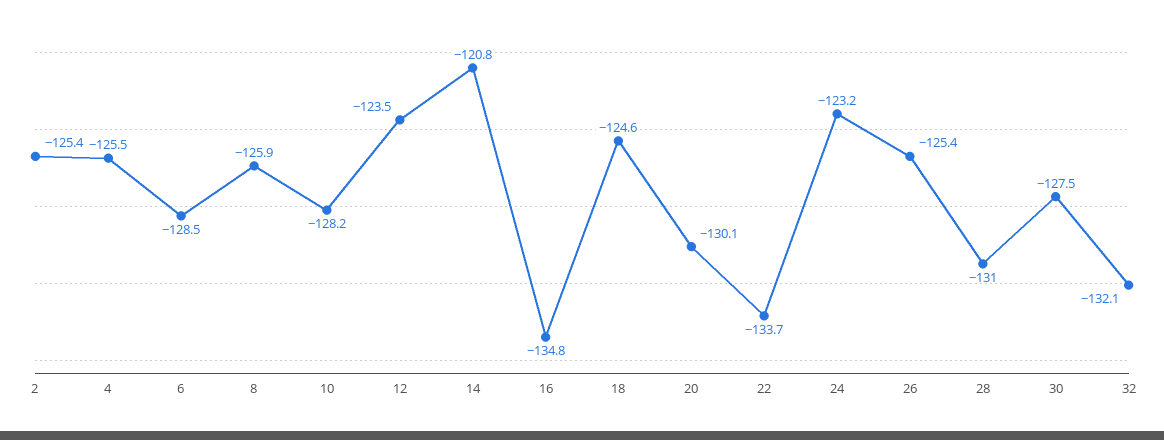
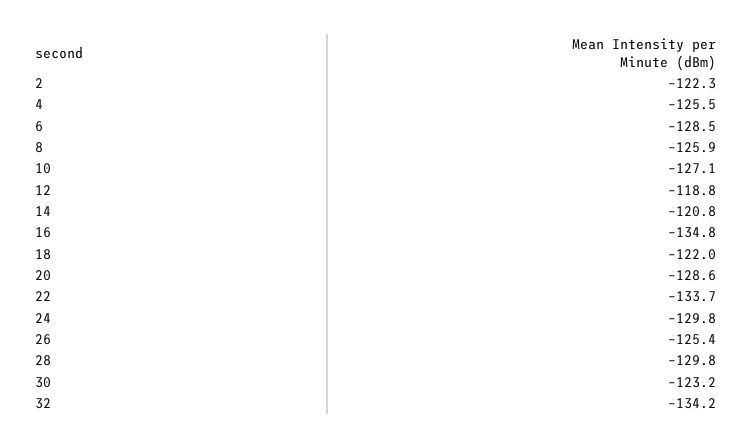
2: -125.4 -> -122.3
10: -128.2 -> -127.1
12: -123.5 -> -118.8
18: -124.6 -> -122
20: -130.1 -> -128.6
24: -123.2 -> -129.8
28: -131 -> -129.8
30: -127.5 -> -123.2
32: -132.1 -> -134.2

